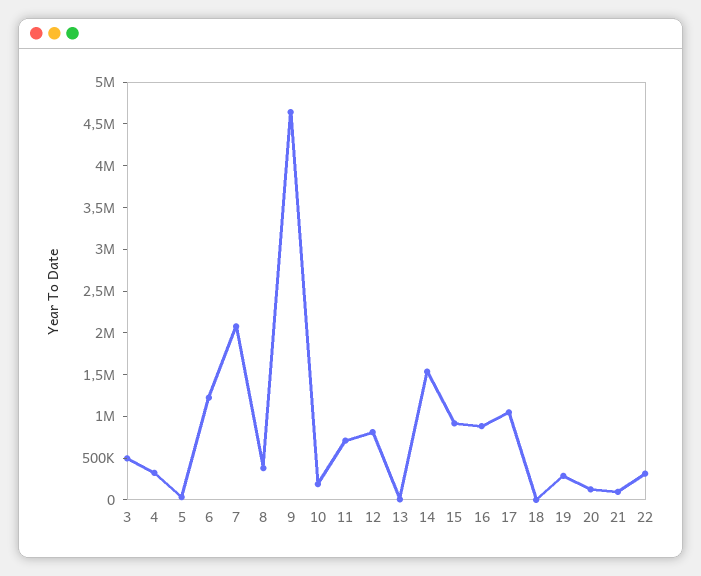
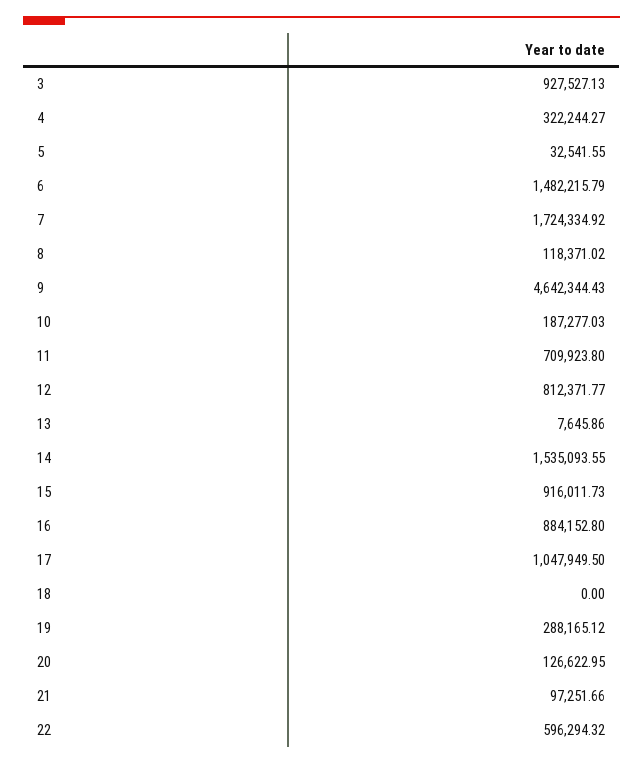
3: 500000 -> 927527.13
6: 1200000 -> 1482215.79
7: 2100000 -> 1724334.92
8: 400000 -> 118371.02
22: 300000 -> 596294.32

